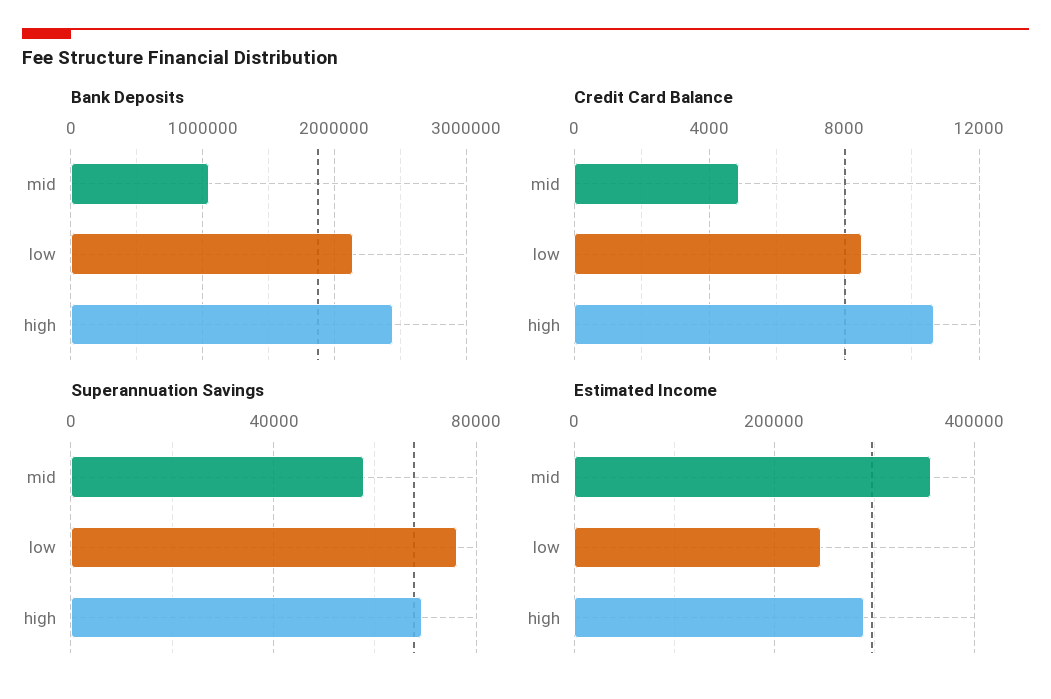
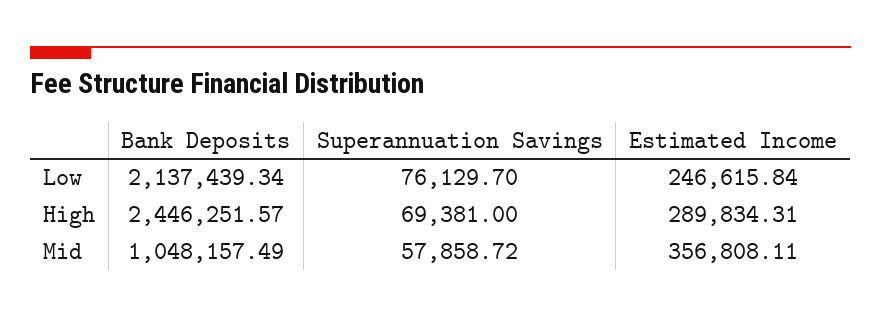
Credit Card Balance, mid: 5000 -> none
Credit Card Balance, low: 8500 -> none
Credit Card Balance, high: 10500 -> none

